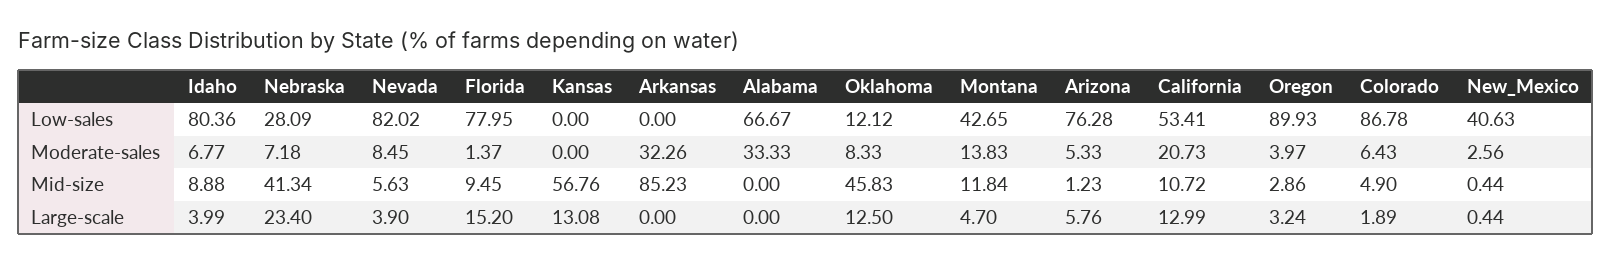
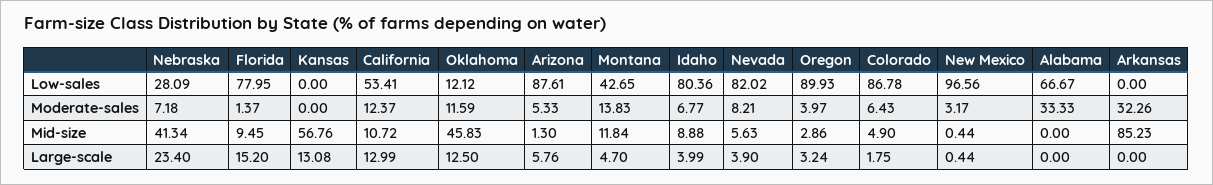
Arizona, Low-sales: 76.28 -> 87.61
New_Mexico, Low-sales: 40.63 -> 96.56
Nevada, Moderate-sales: 8.45 -> 8.21
Oklahoma, Moderate-sales: 8.33 -> 11.59
California, Moderate-sales: 20.73 -> 12.37
New_Mexico, Moderate-sales: 2.56 -> 3.17
Arizona, Mid-size: 1.23 -> 1.3
Colorado, Large-scale: 1.89 -> 1.75

